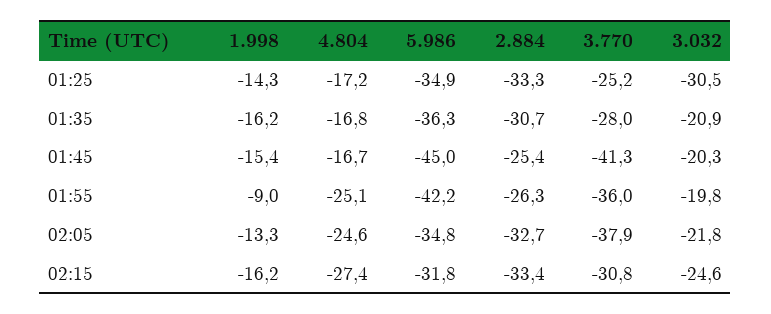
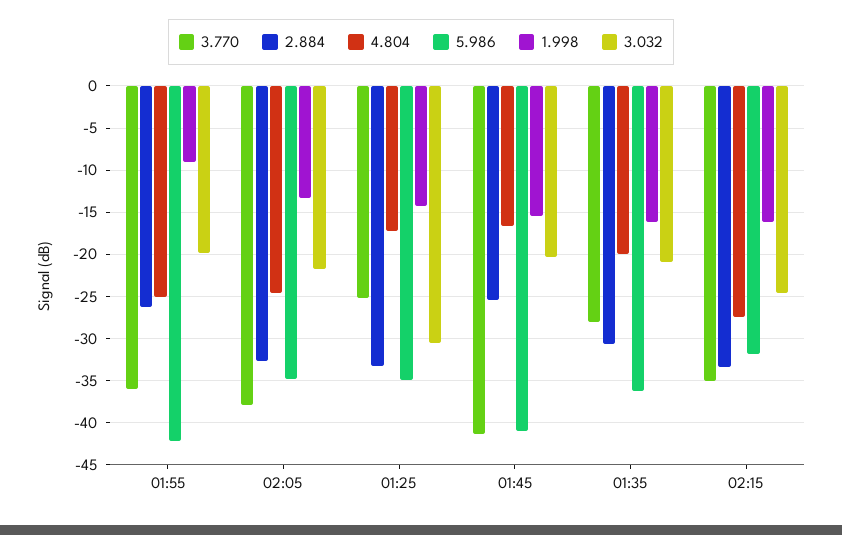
4.804, 01:35: -16.8 -> -20
5.986, 01:45: -45 -> -41
3.770, 02:15: -30.8 -> -35

